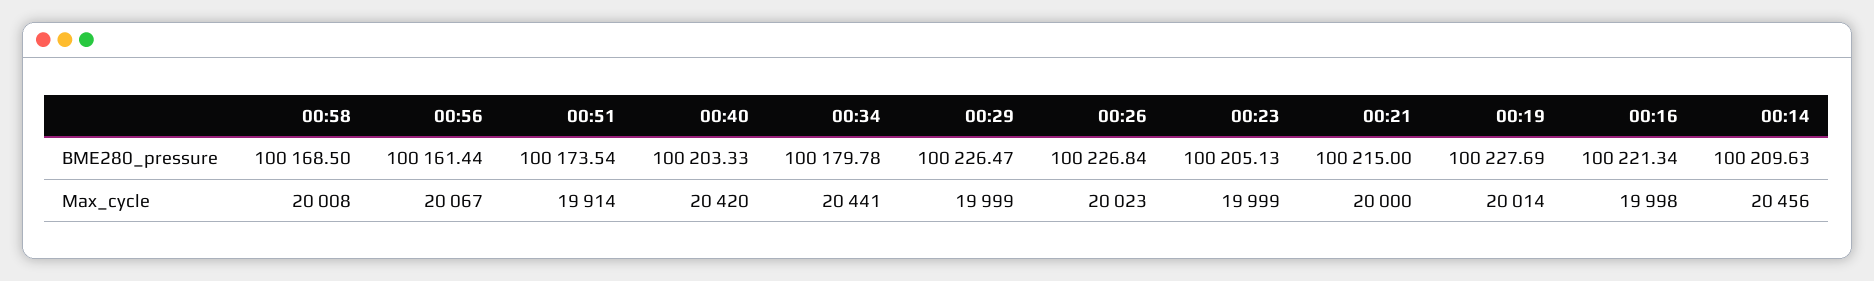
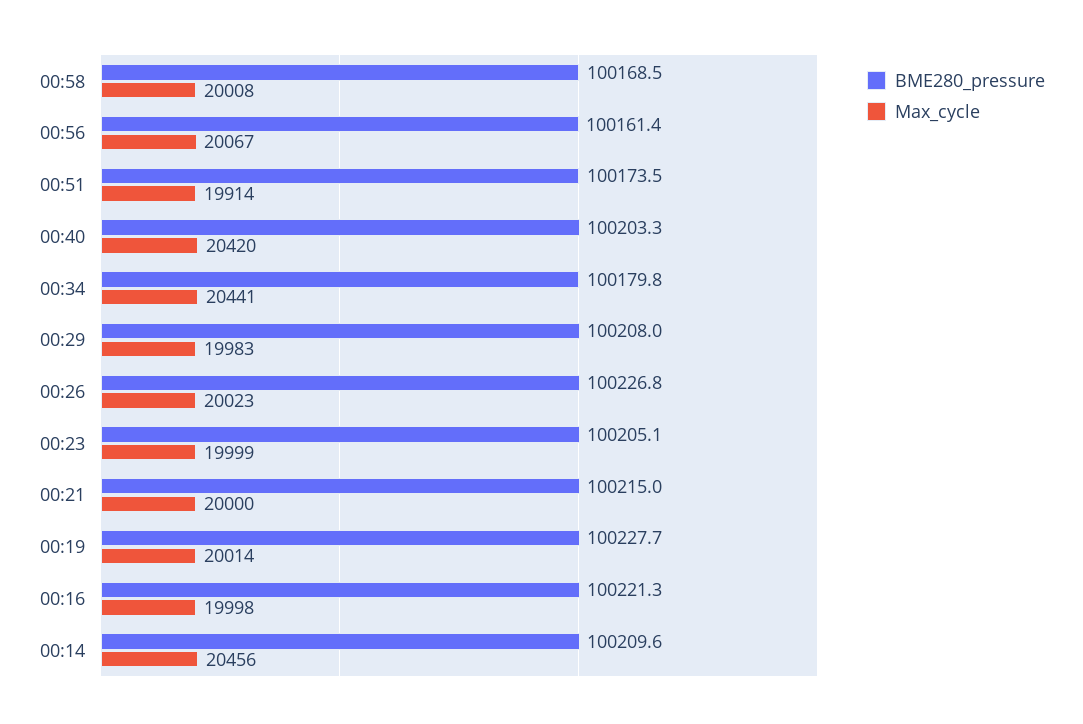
BME280_pressure, 00:29: 100226.47 -> 100208
Max_cycle, 00:29: 19999 -> 19983

